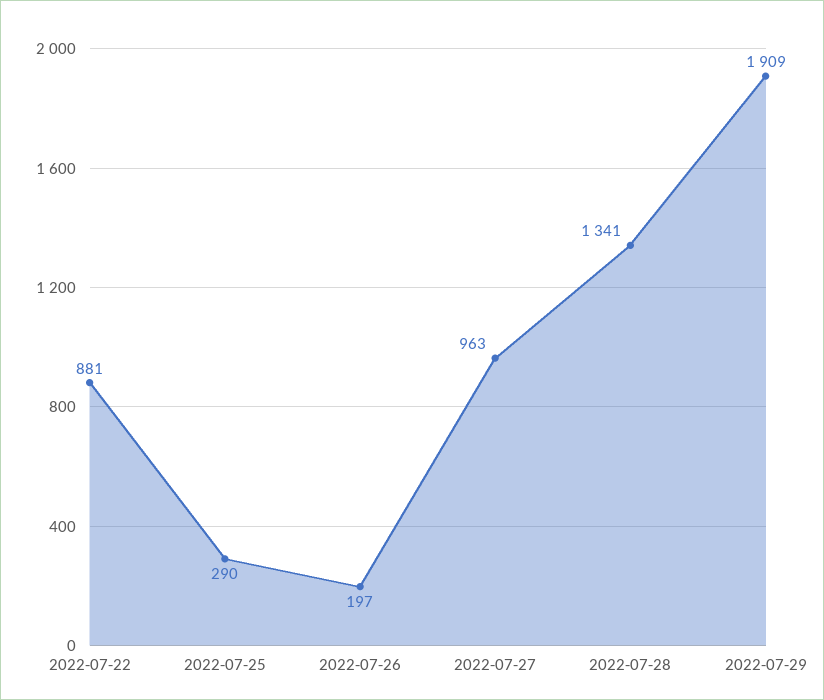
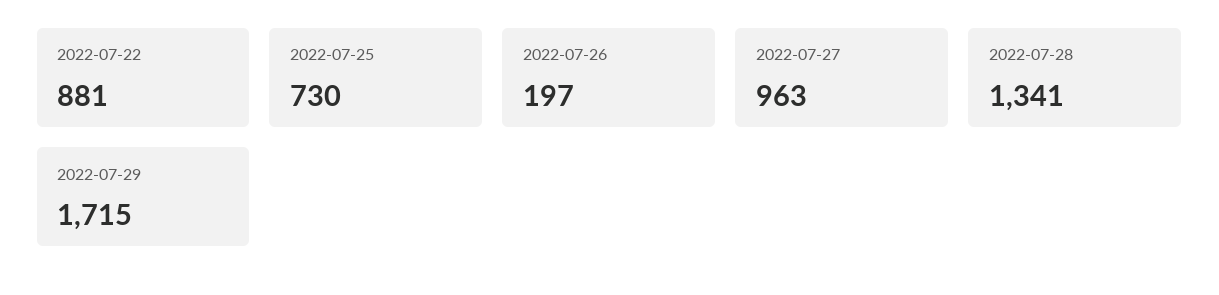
2022-07-25: 290 -> 730
2022-07-29: 1909 -> 1715

